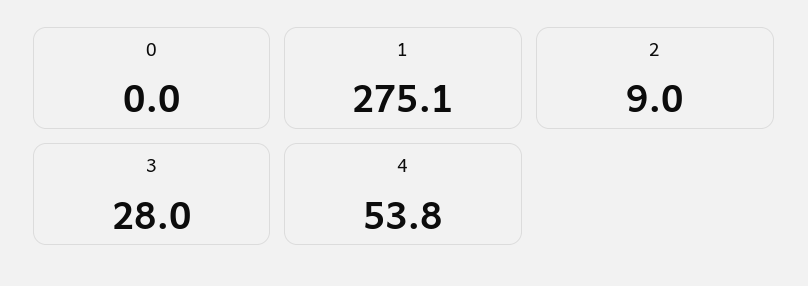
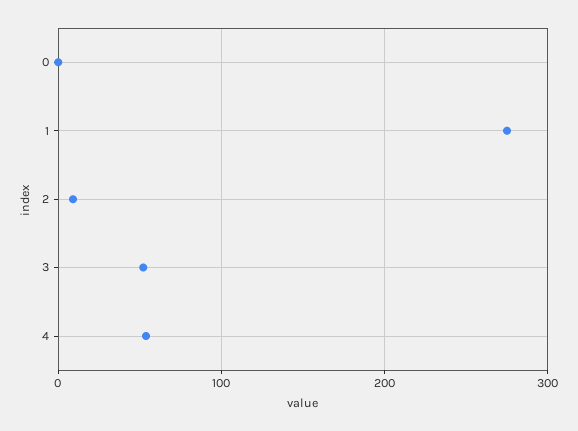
3: 28 -> 50

